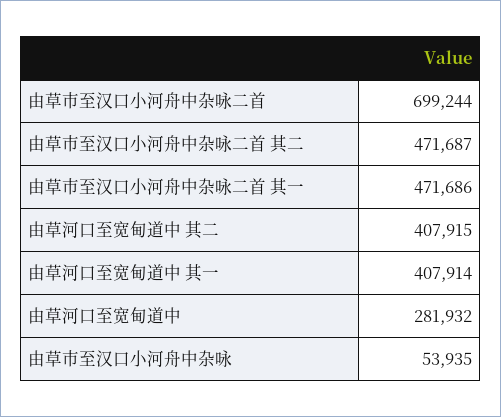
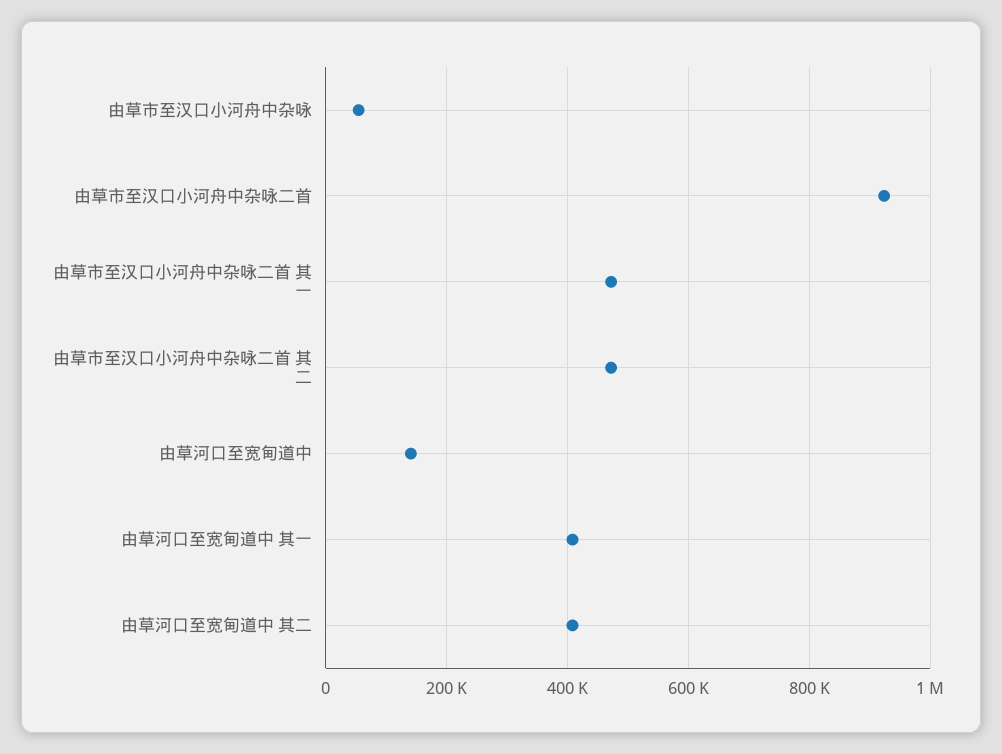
由草市至汉口小河舟中杂咏二首: 699244 -> 920000
由草河口至宽甸道中: 281932 -> 140000

